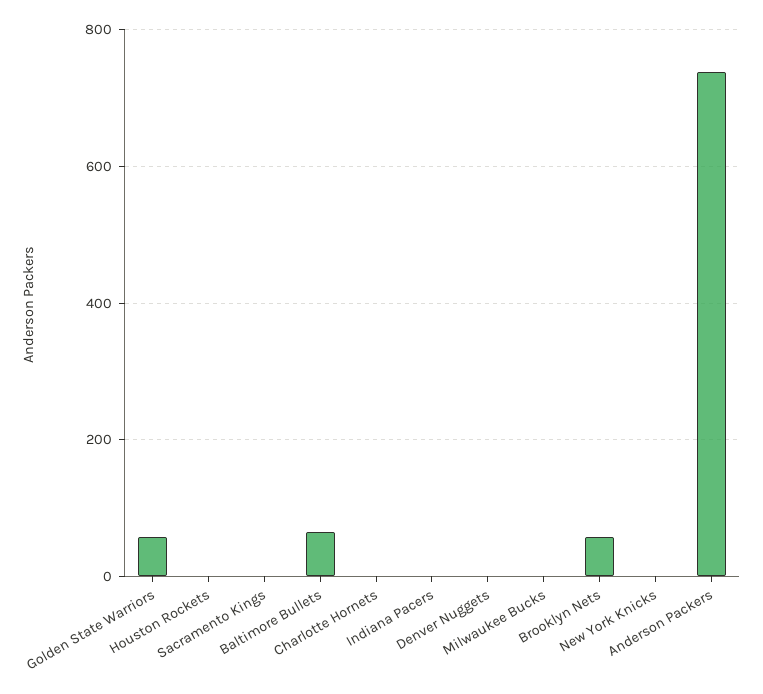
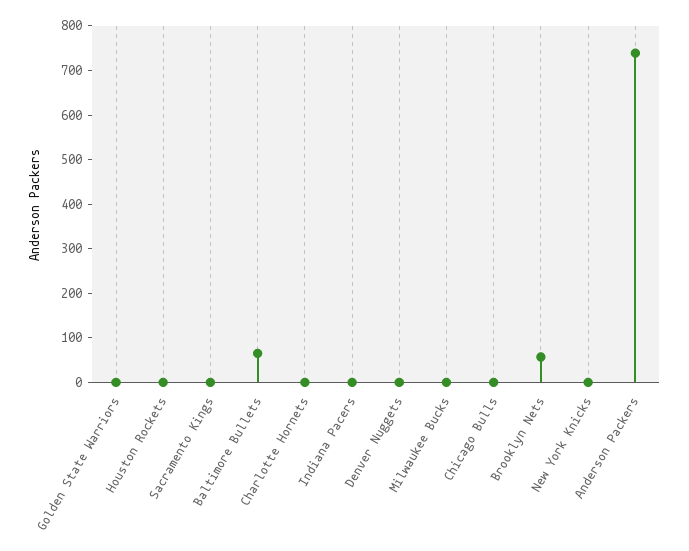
Golden State Warriors: 60 -> 0
Chicago Bulls: none -> 0

